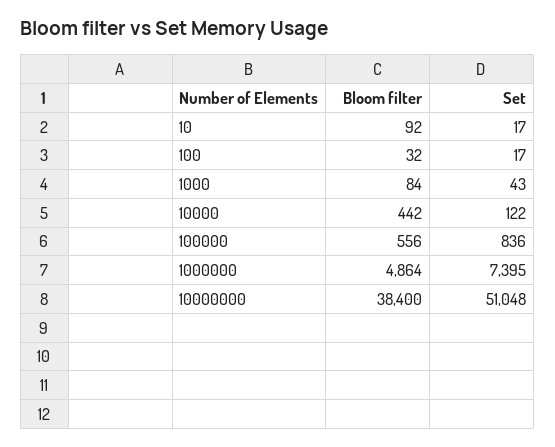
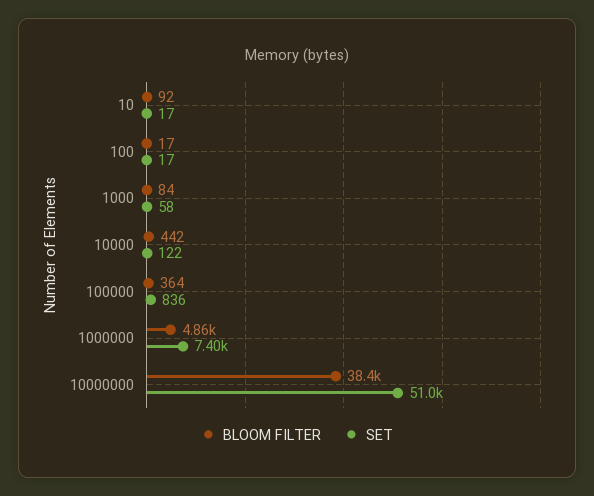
Bloom filter, 100: 32 -> 17
Set, 1000: 43 -> 58
Bloom filter, 100000: 556 -> 364

